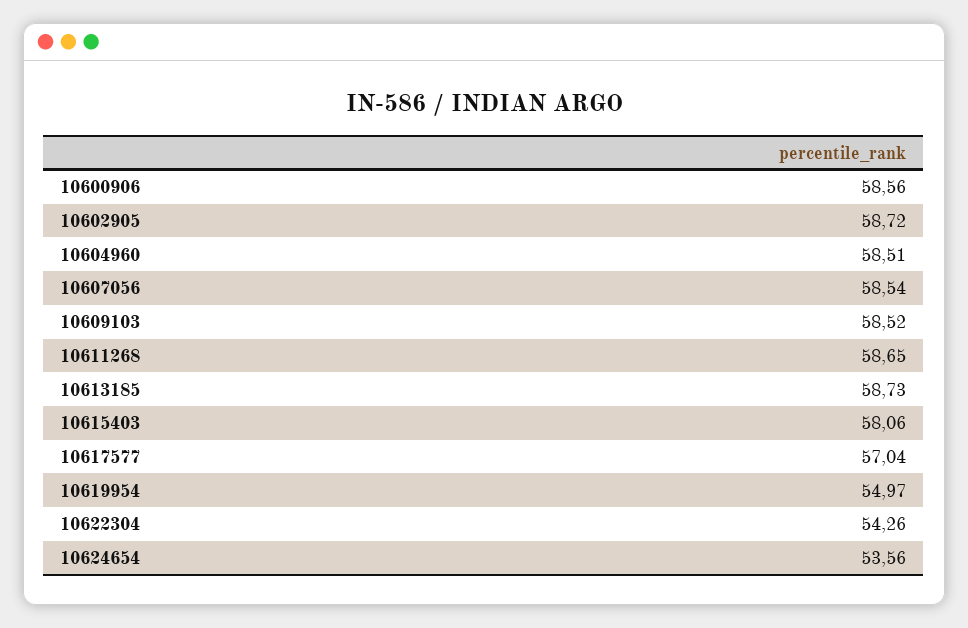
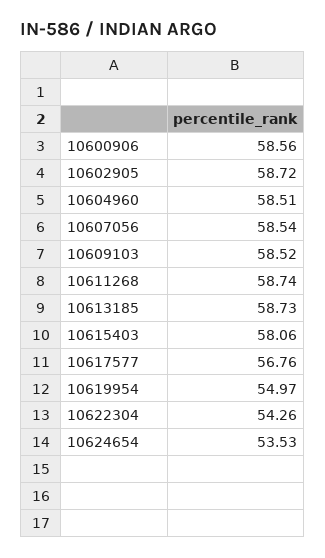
10611268: 58.65 -> 58.74
10617577: 57.04 -> 56.76
10624654: 53.56 -> 53.53

